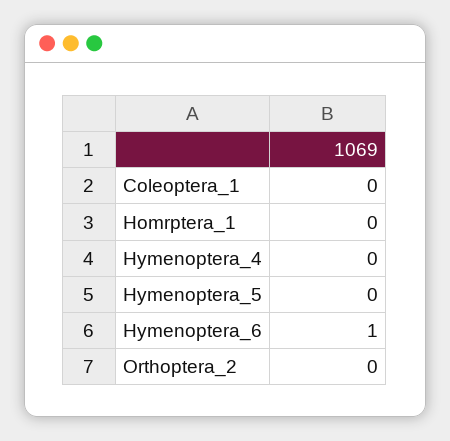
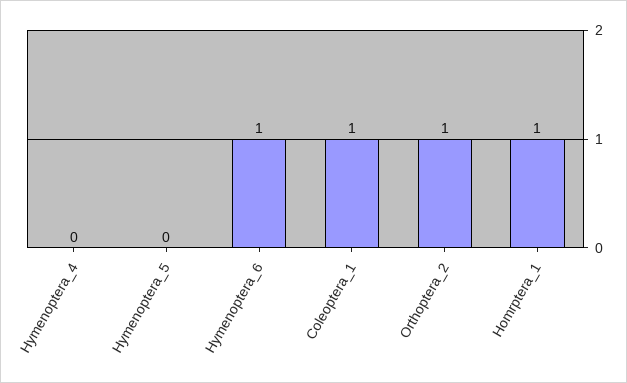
Coleoptera_1: 0 -> 1
Homrptera_1: 0 -> 1
Orthoptera_2: 0 -> 1

